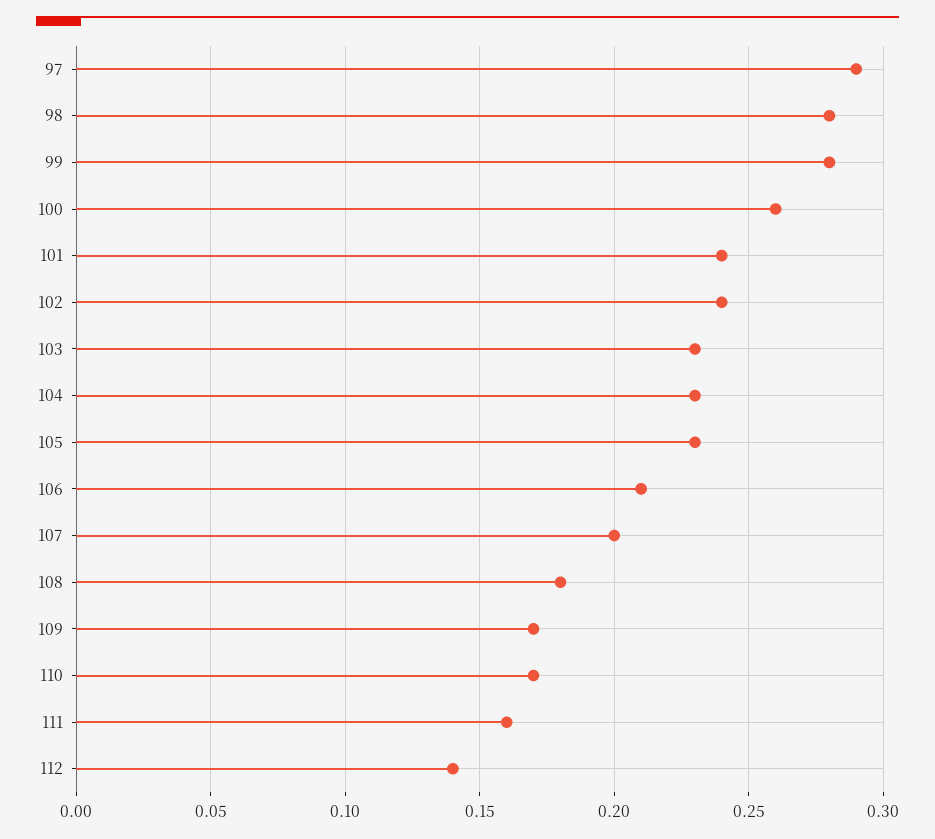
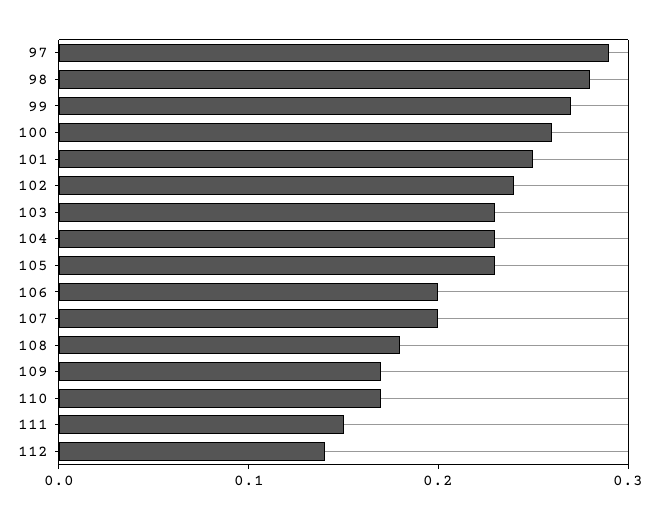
99: 0.28 -> 0.27
101: 0.24 -> 0.25
106: 0.21 -> 0.2
111: 0.16 -> 0.15

